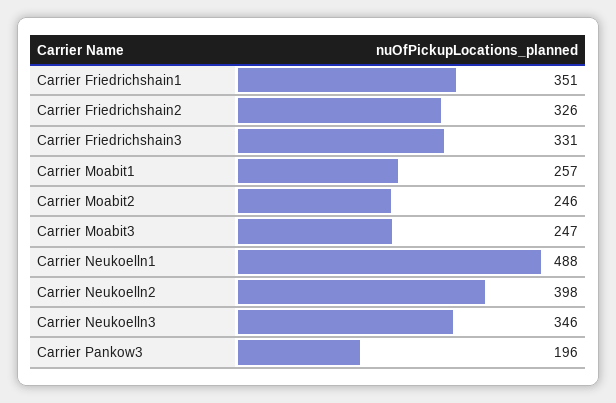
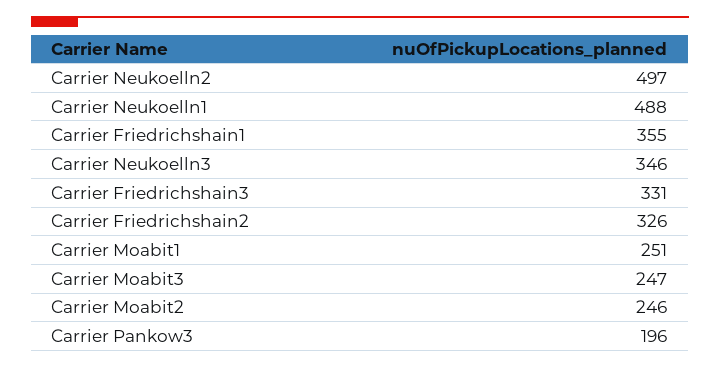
Carrier Friedrichshain1: 351 -> 355
Carrier Moabit1: 257 -> 251
Carrier Neukoelln2: 398 -> 497

